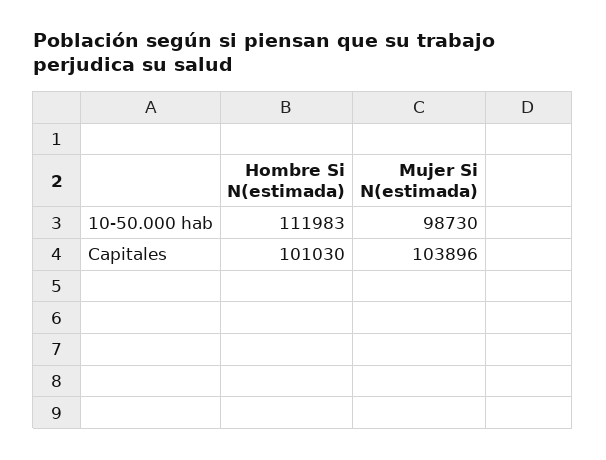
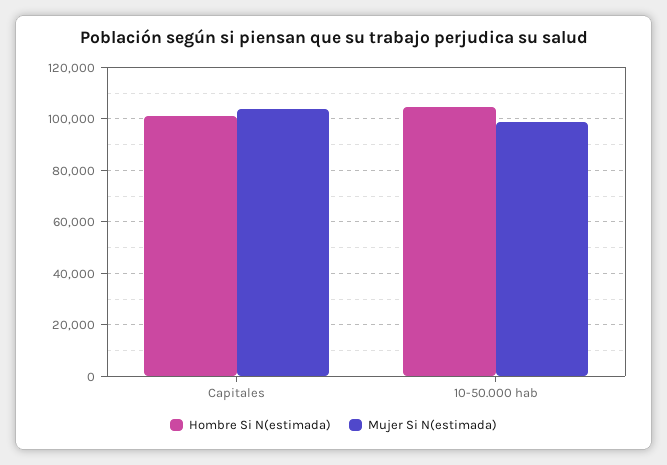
Hombre Si N(estimada), 10-50.000 hab: 111983 -> 105000

